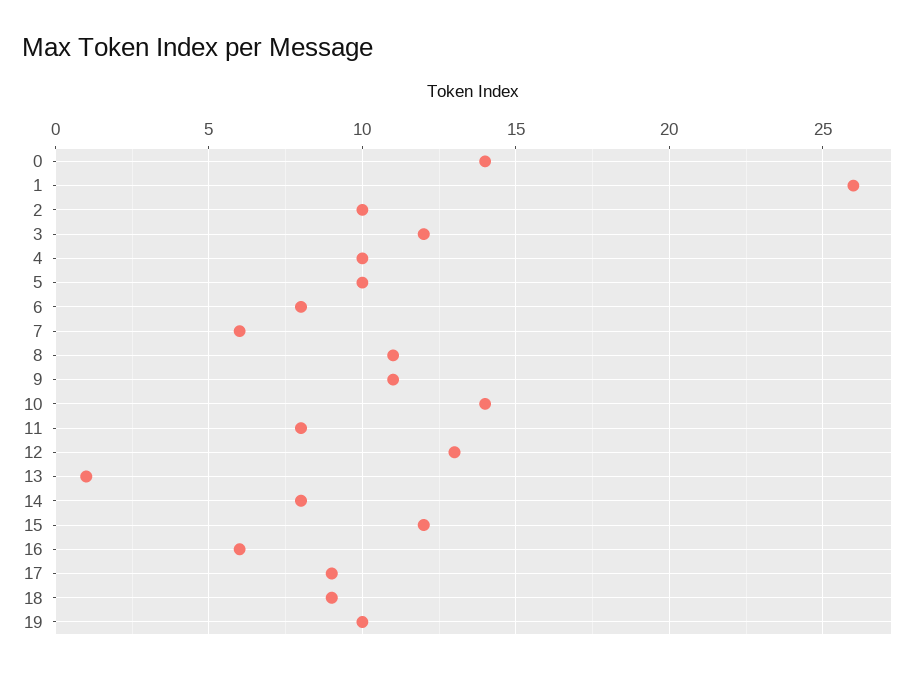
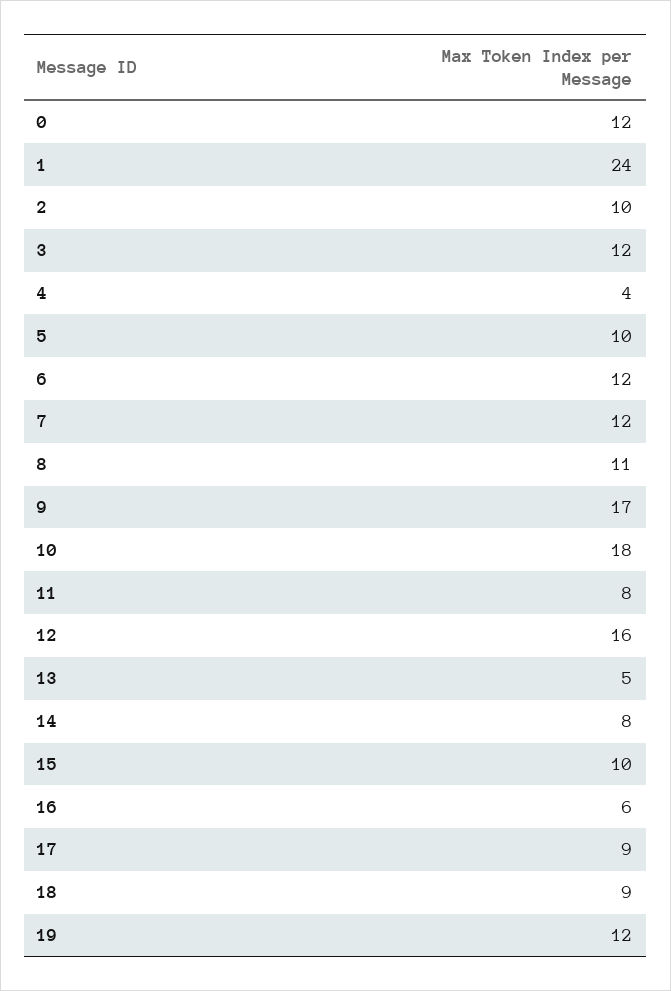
0: 14 -> 12
1: 26 -> 24
4: 10 -> 4
6: 8 -> 12
7: 6 -> 12
9: 11 -> 17
10: 14 -> 18
12: 13 -> 16
13: 1 -> 5
15: 12 -> 10
19: 10 -> 12

